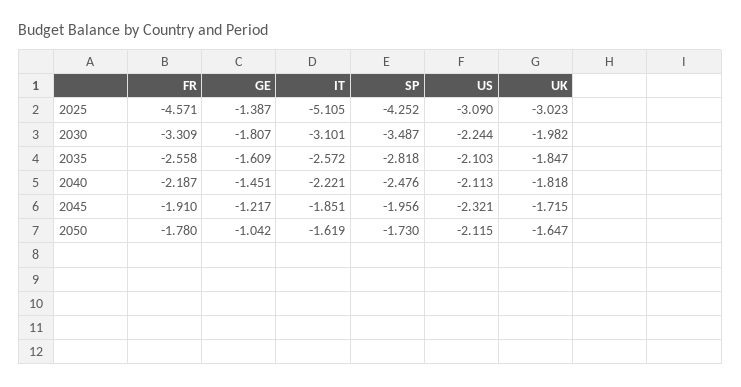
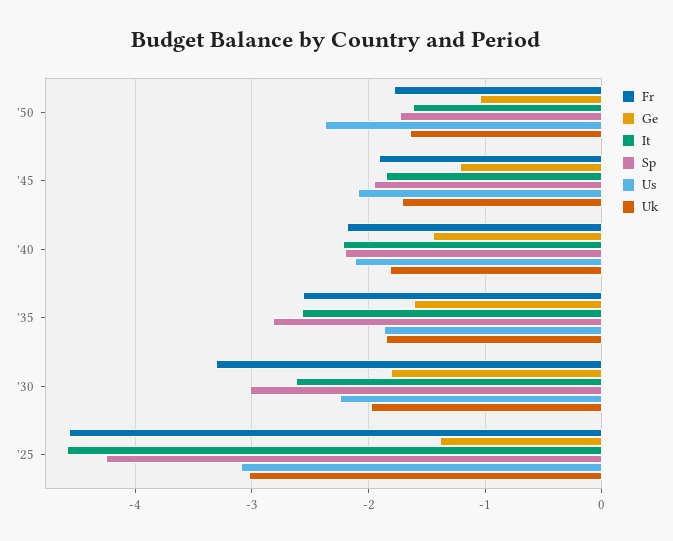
IT, 2025: -5.105 -> -4.6
IT, 2030: -3.101 -> -2.6
SP, 2030: -3.487 -> -3
US, 2035: -2.103 -> -1.9
SP, 2040: -2.476 -> -2.2
US, 2045: -2.321 -> -2.1
US, 2050: -2.115 -> -2.4

